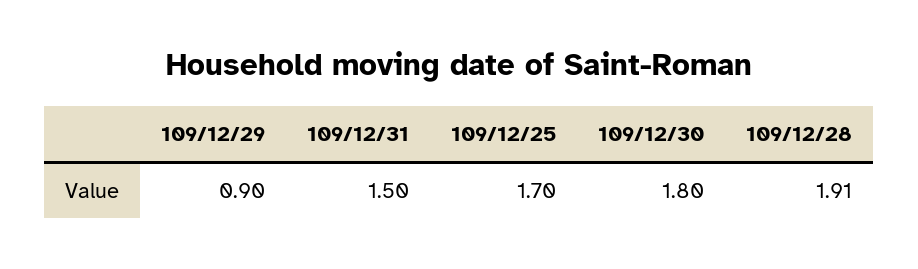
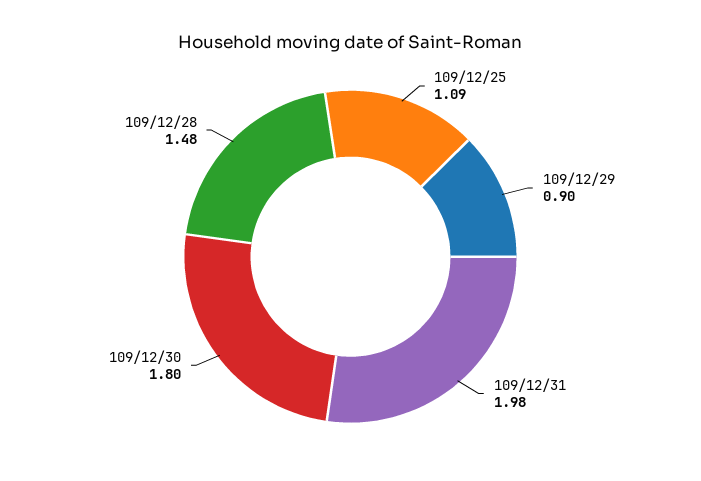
109/12/31: 1.5 -> 1.98
109/12/25: 1.7 -> 1.09
109/12/28: 1.91 -> 1.48

